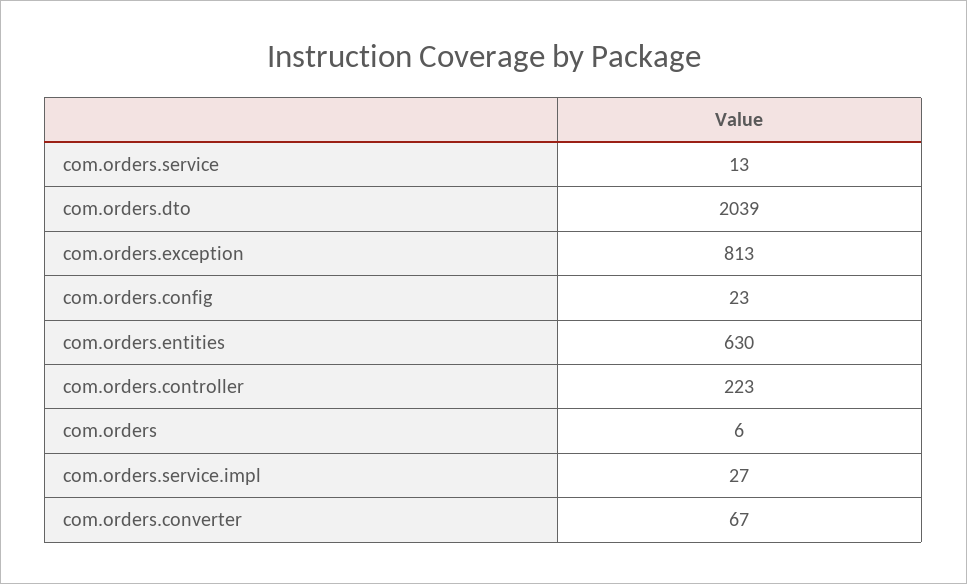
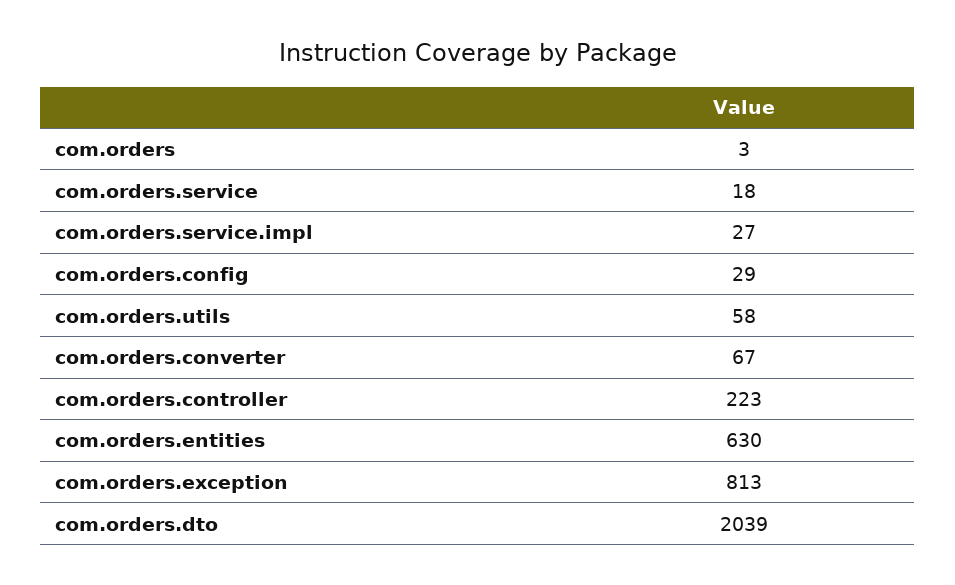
com.orders.service: 13 -> 18
com.orders.config: 23 -> 29
com.orders: 6 -> 3
com.orders.utils: none -> 58

